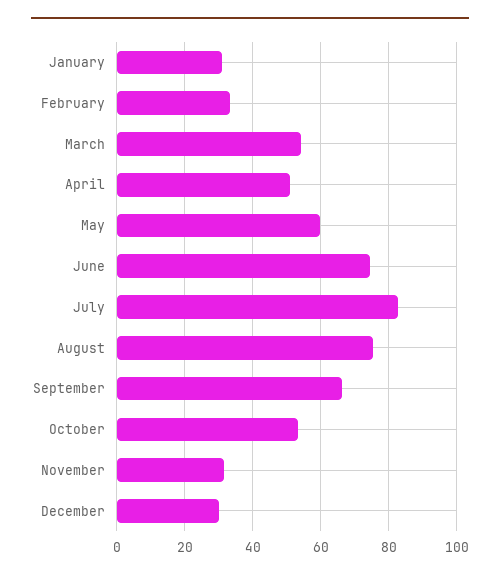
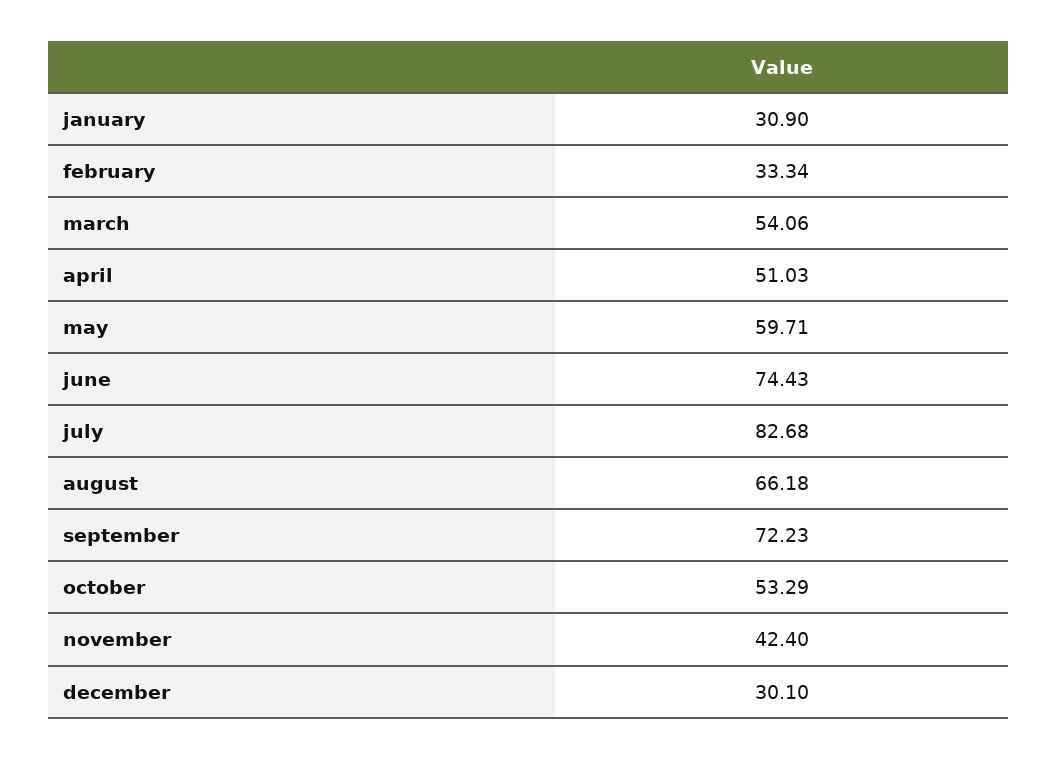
August: 76 -> 66.18
September: 66 -> 72.23
November: 32 -> 42.4

